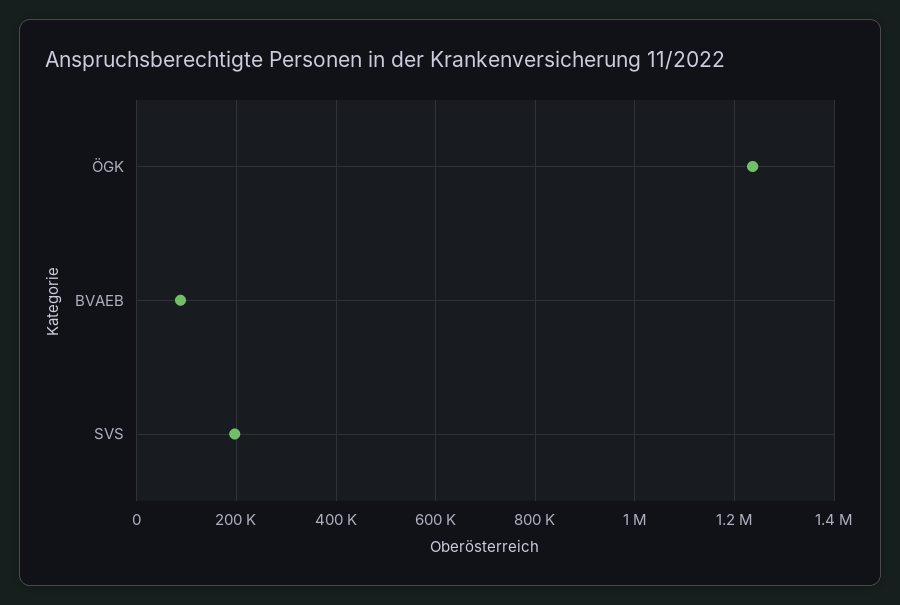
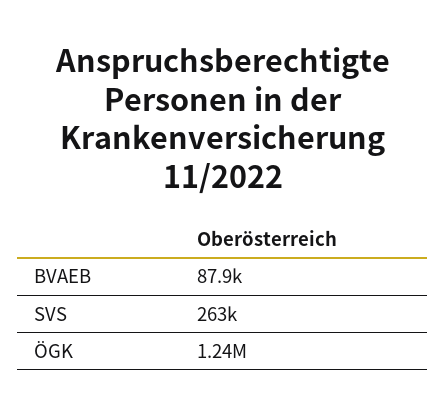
SVS: 200000 -> 263000

